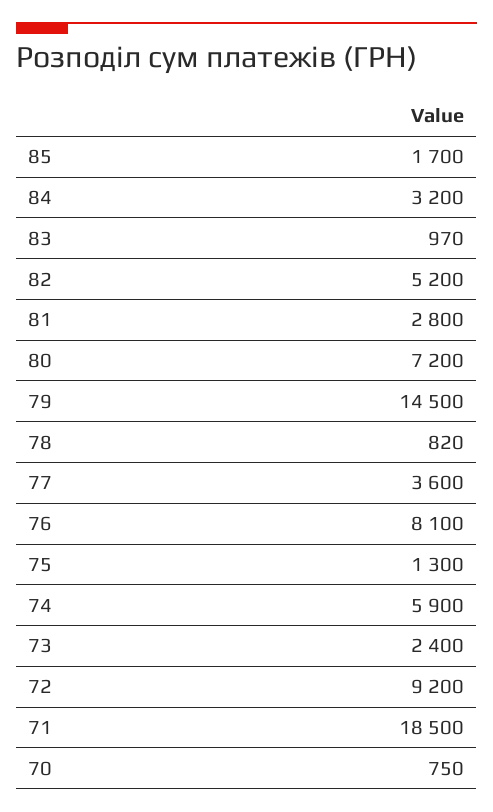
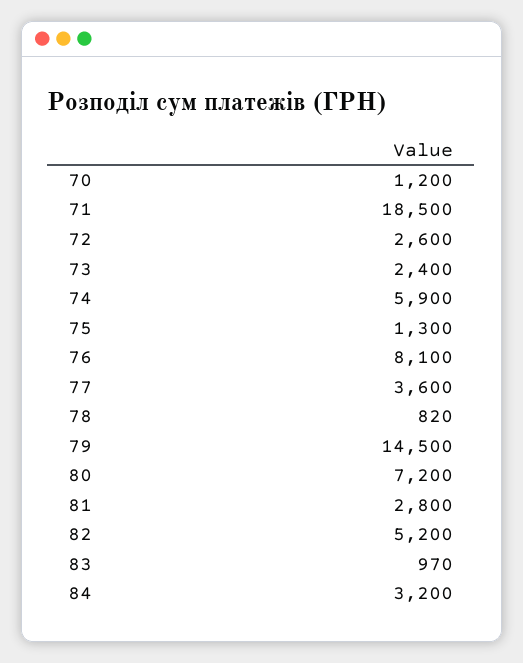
85: 1700 -> none
72: 9200 -> 2600
70: 750 -> 1200

